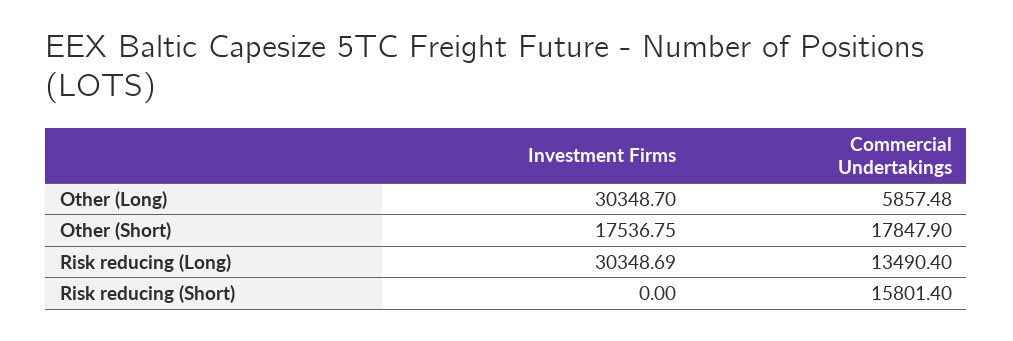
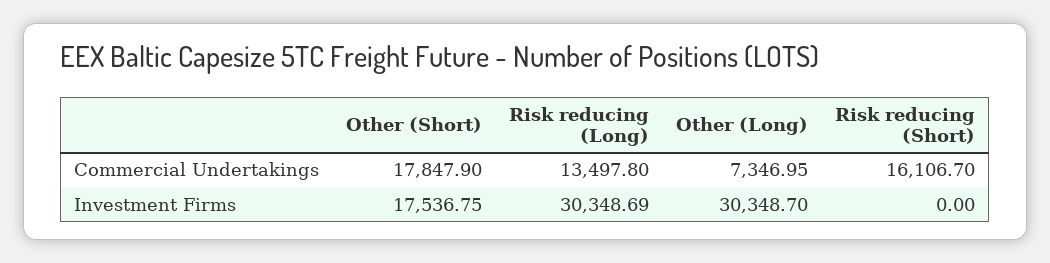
Commercial Undertakings, Other (Long): 5857.48 -> 7346.95
Commercial Undertakings, Risk reducing (Long): 13490.4 -> 13497.8
Commercial Undertakings, Risk reducing (Short): 15801.4 -> 16106.7

